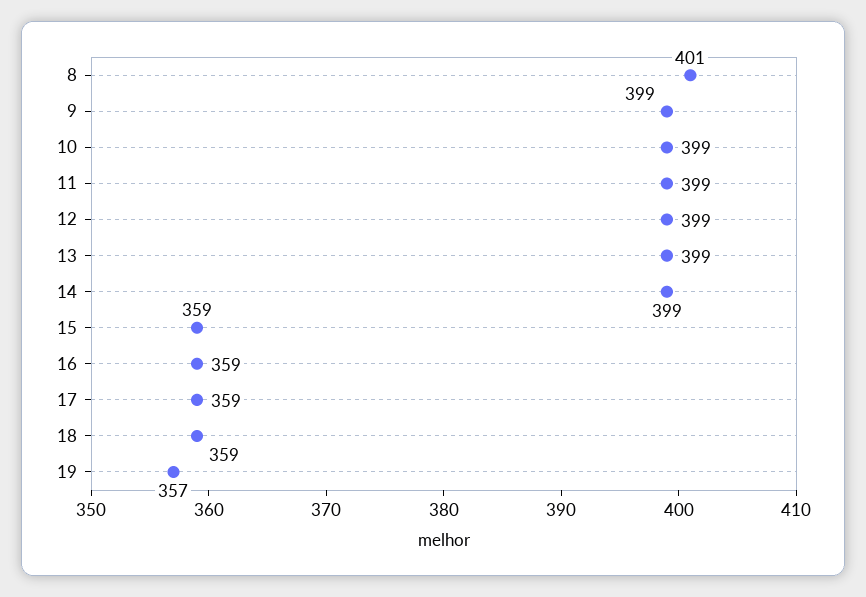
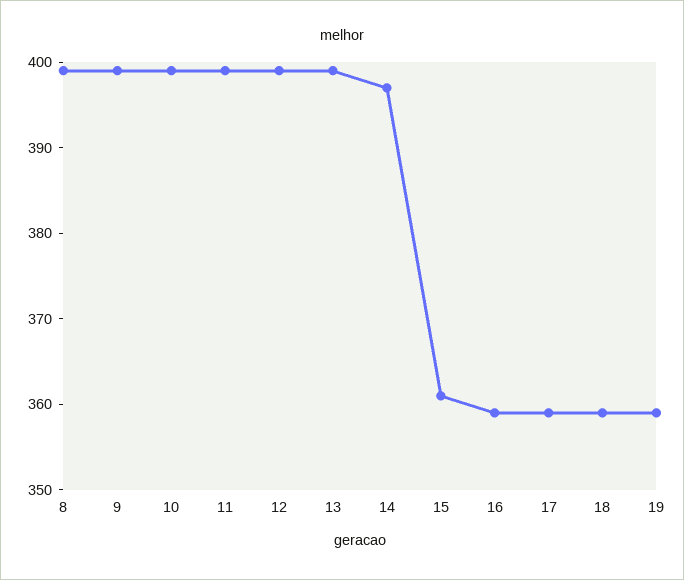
8: 401 -> 399
14: 399 -> 397
15: 359 -> 361
19: 357 -> 359

